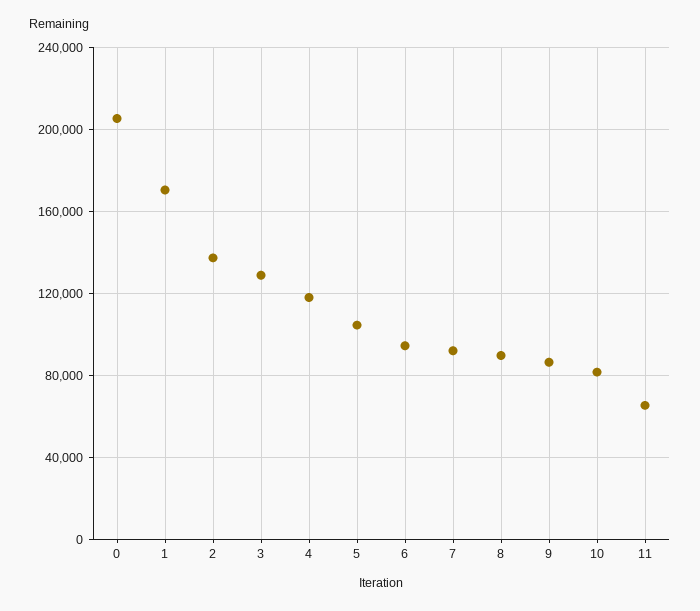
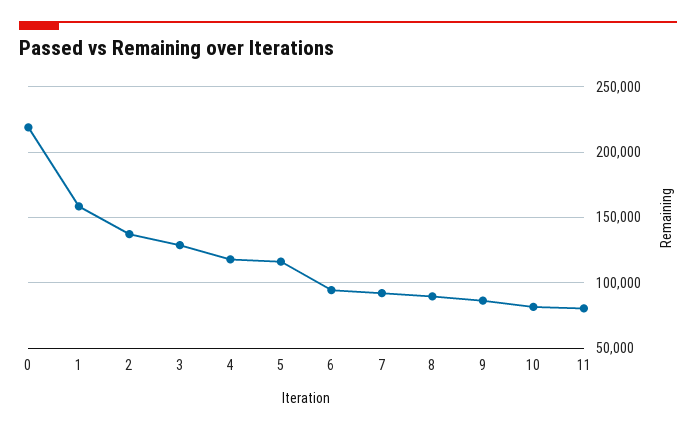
0: 205000 -> 220000
1: 170000 -> 160000
5: 105000 -> 115000
11: 65000 -> 80000

